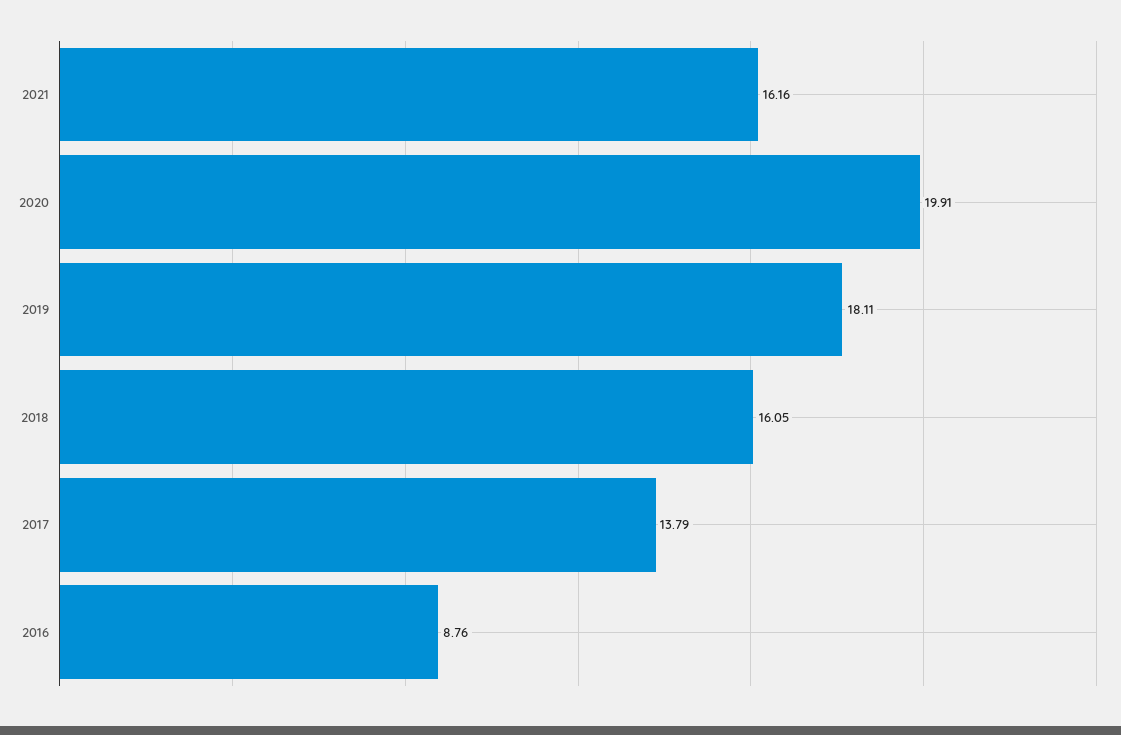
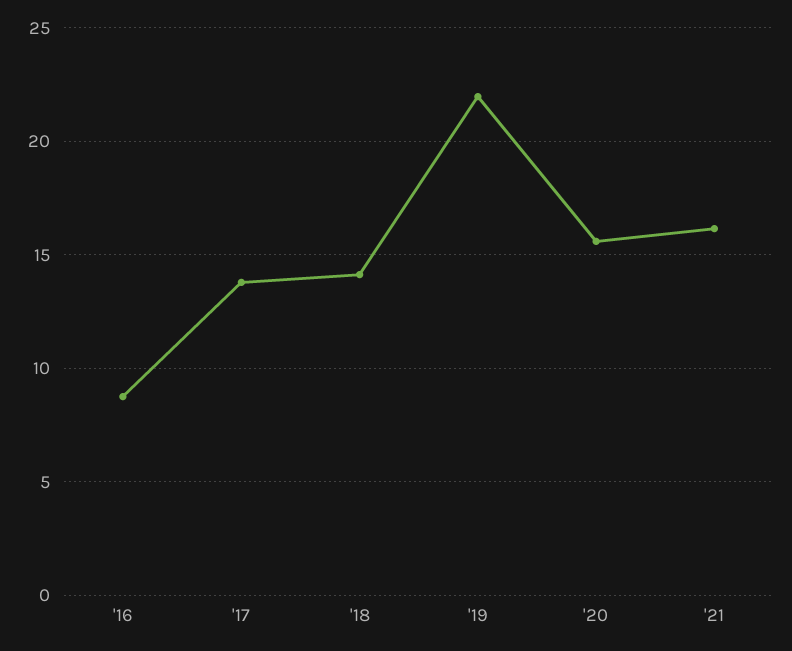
2020: 19.91 -> 15.5
2019: 18.11 -> 22
2018: 16.05 -> 14

